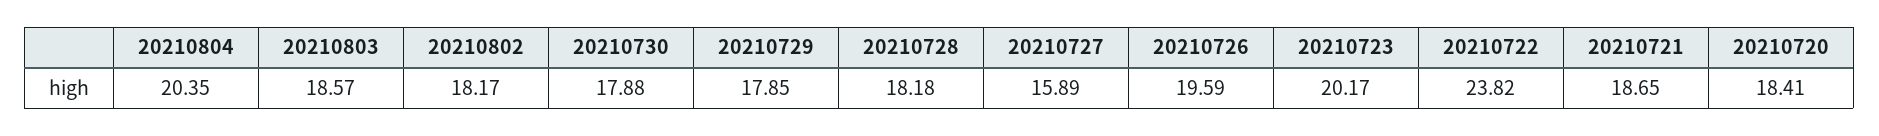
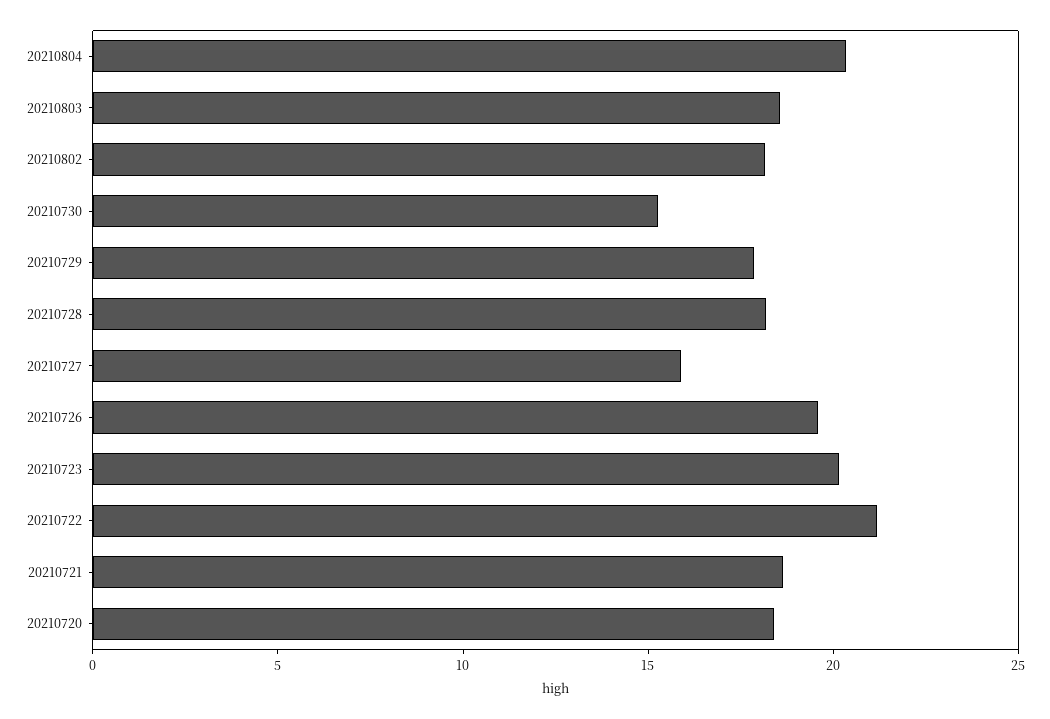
20210730: 17.88 -> 15
20210722: 23.82 -> 21

